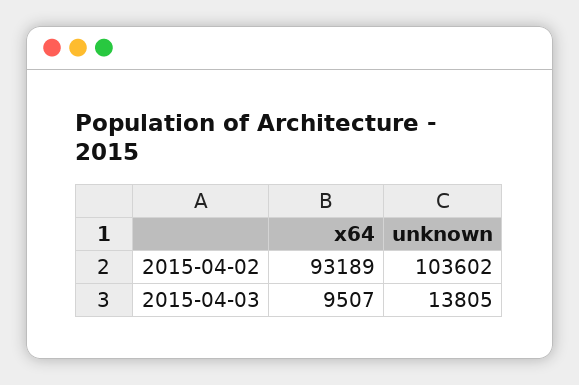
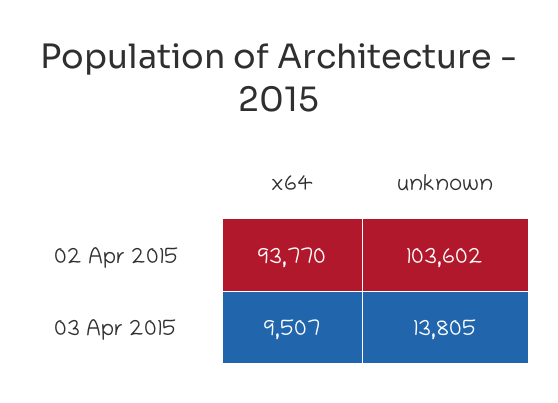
x64, 2015-04-02: 93189 -> 93770

